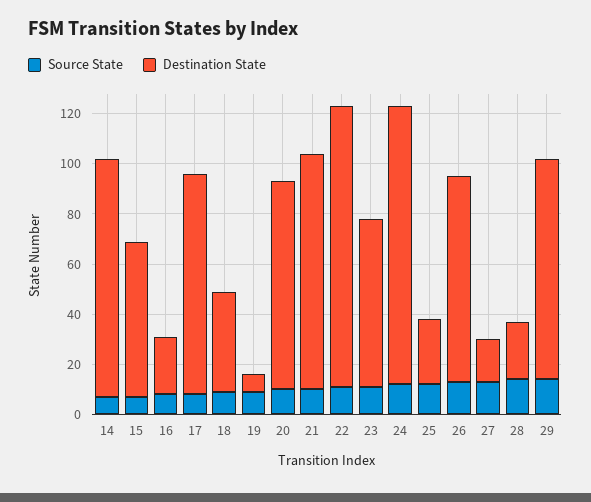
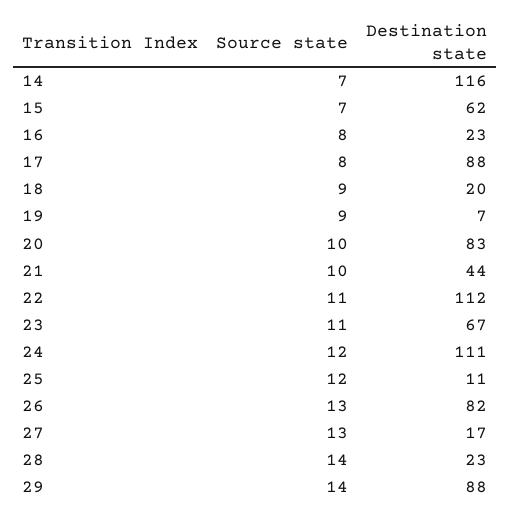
Destination State, 14: 95 -> 116
Destination State, 18: 40 -> 20
Destination State, 21: 95 -> 44
Destination State, 25: 25 -> 11

